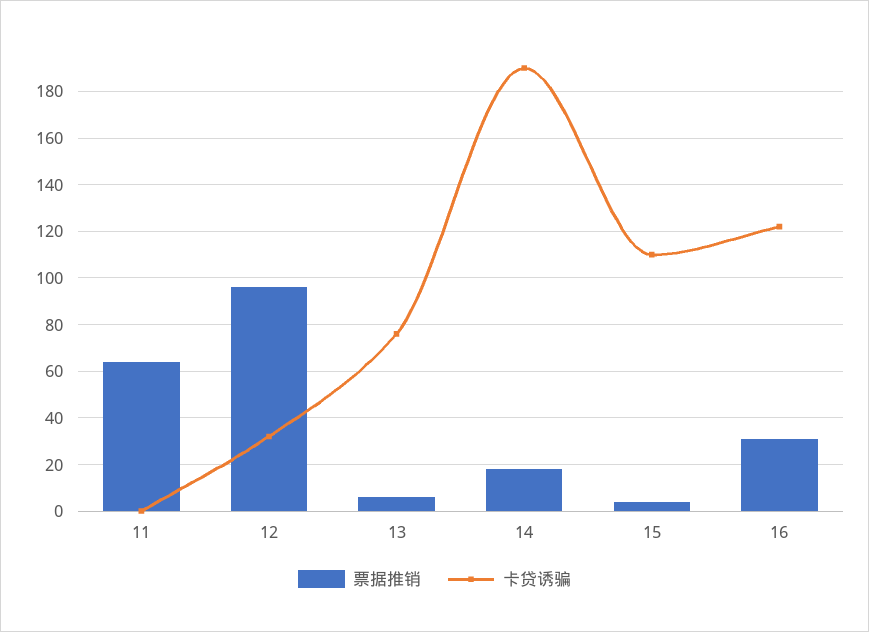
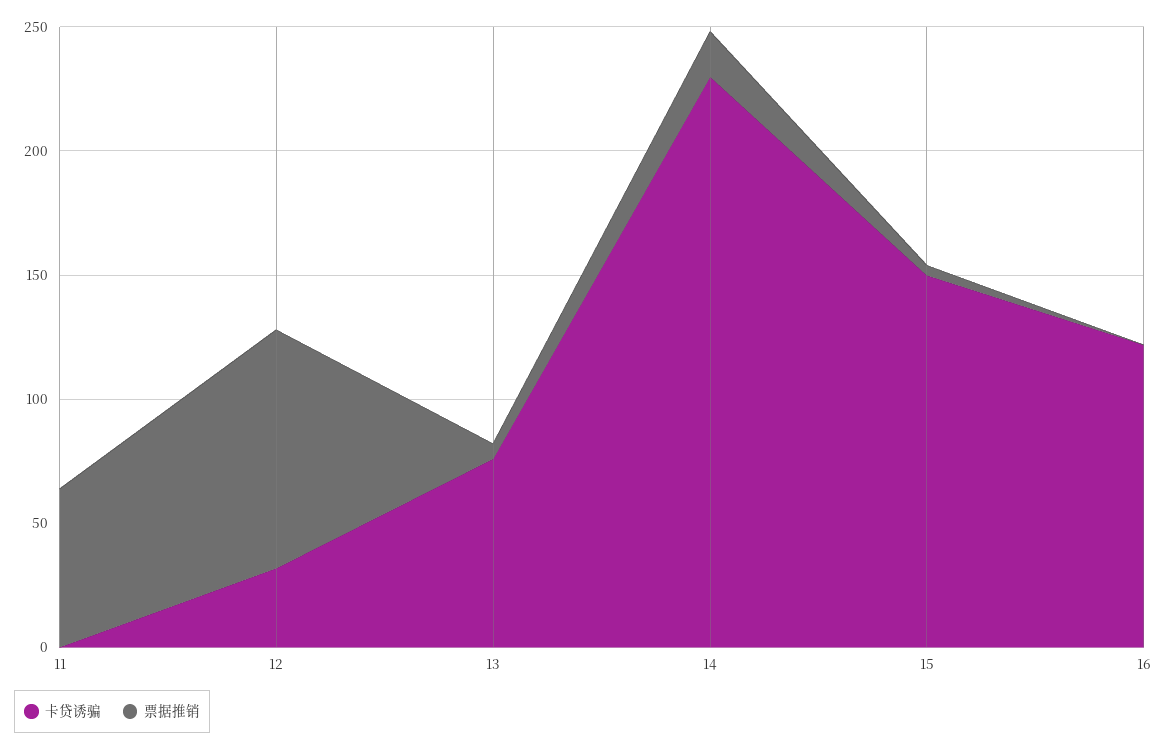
卡贷诱骗, 14: 190 -> 230
卡贷诱骗, 15: 110 -> 150
票据推销, 16: 30 -> 0

